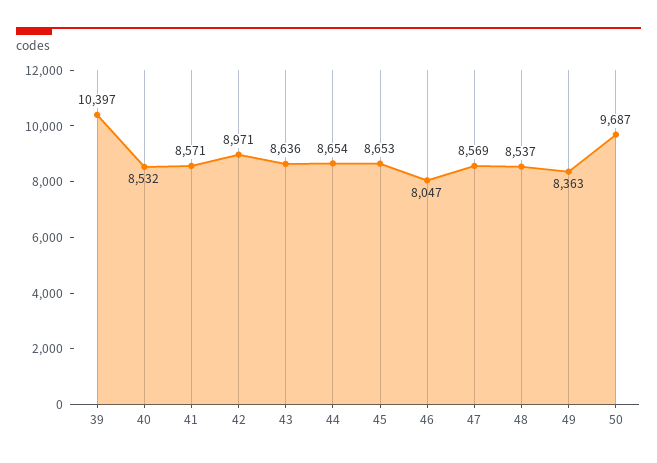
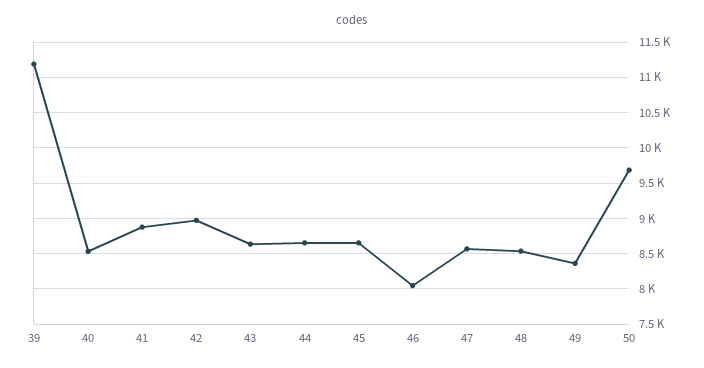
39: 10397 -> 11200
41: 8571 -> 8900

